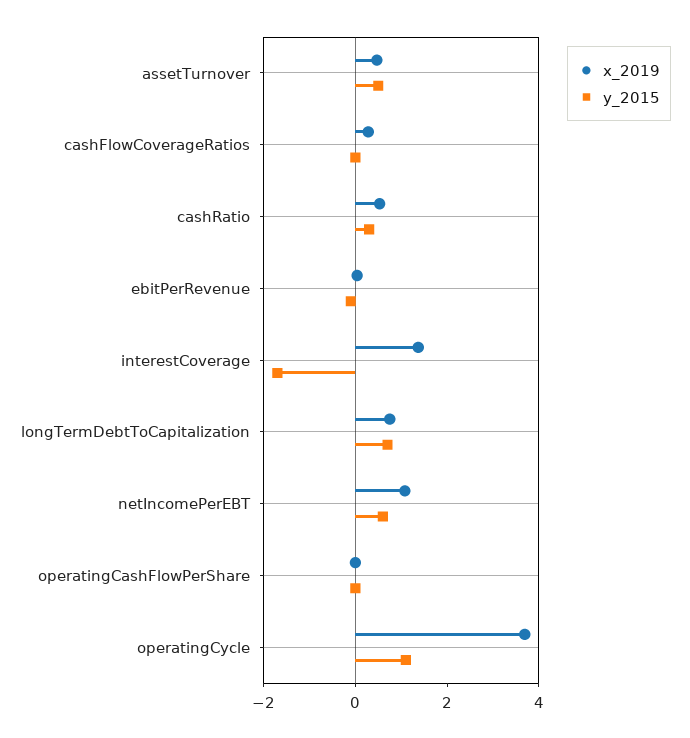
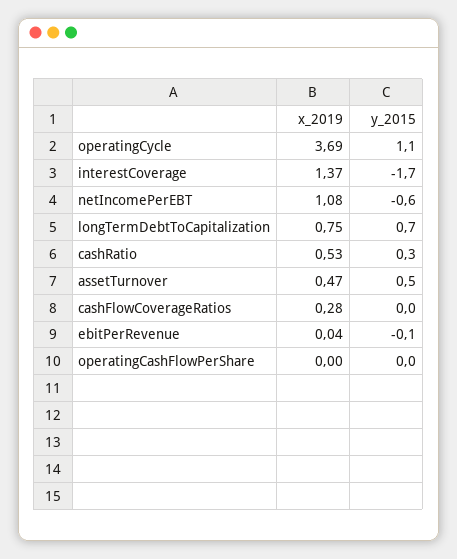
y_2015, netIncomePerEBT: 0.5 -> -0.6

